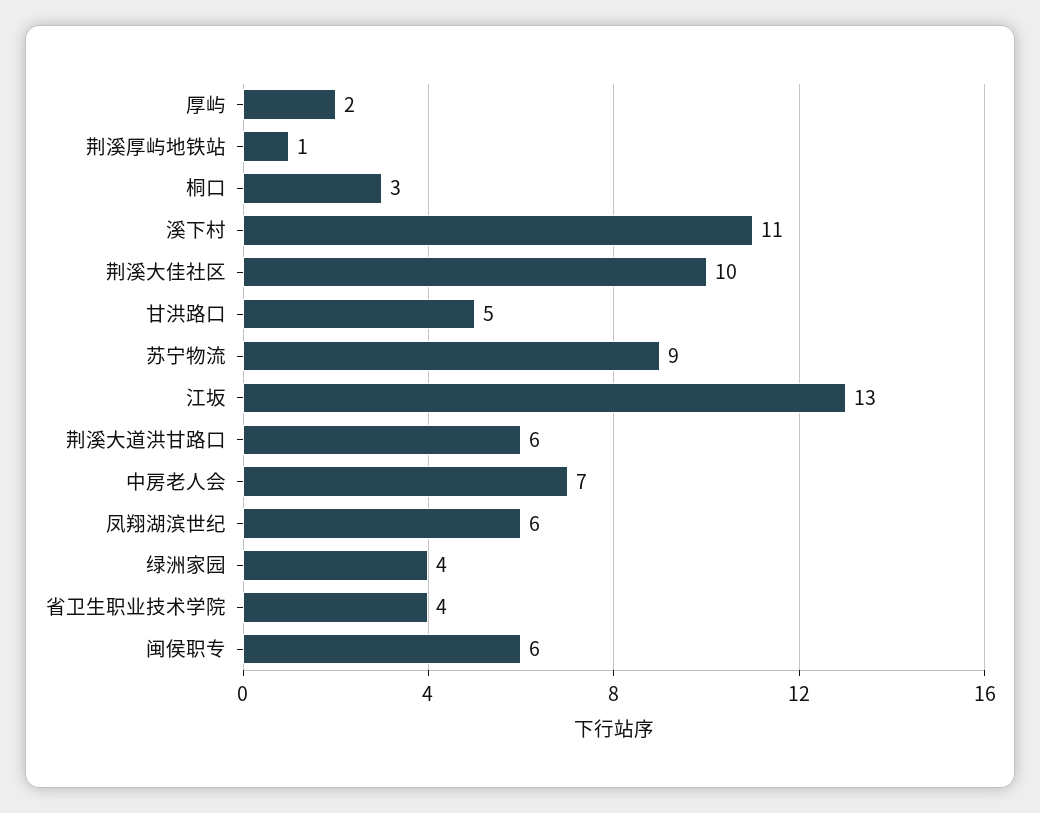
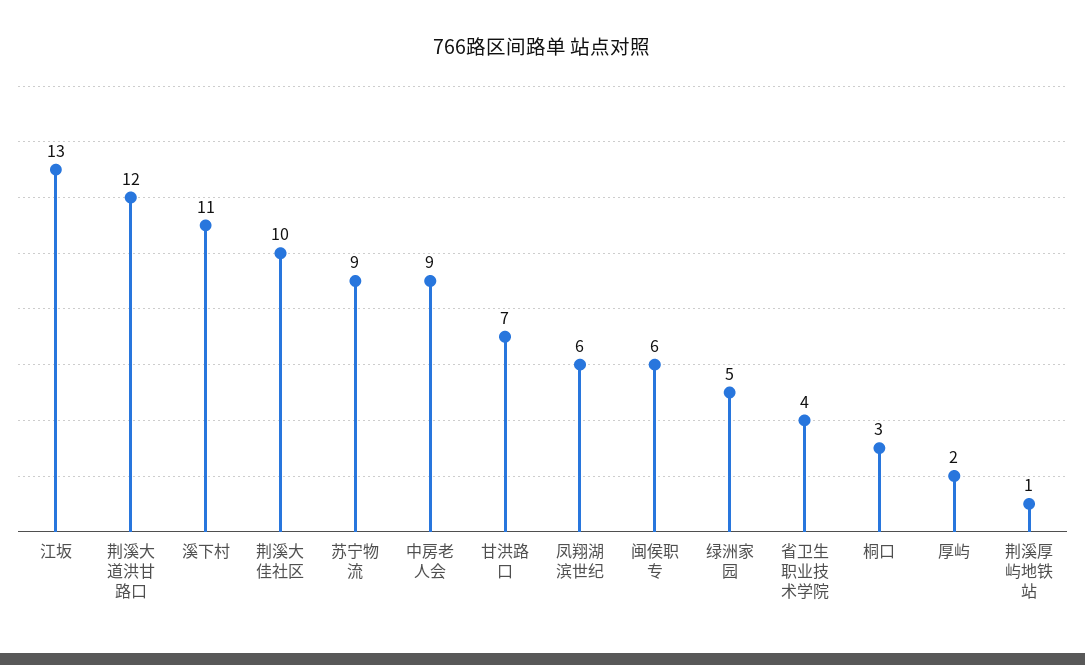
甘洪路口: 5 -> 7
荆溪大道洪甘路口: 6 -> 12
中房老人会: 7 -> 9
绿洲家园: 4 -> 5

